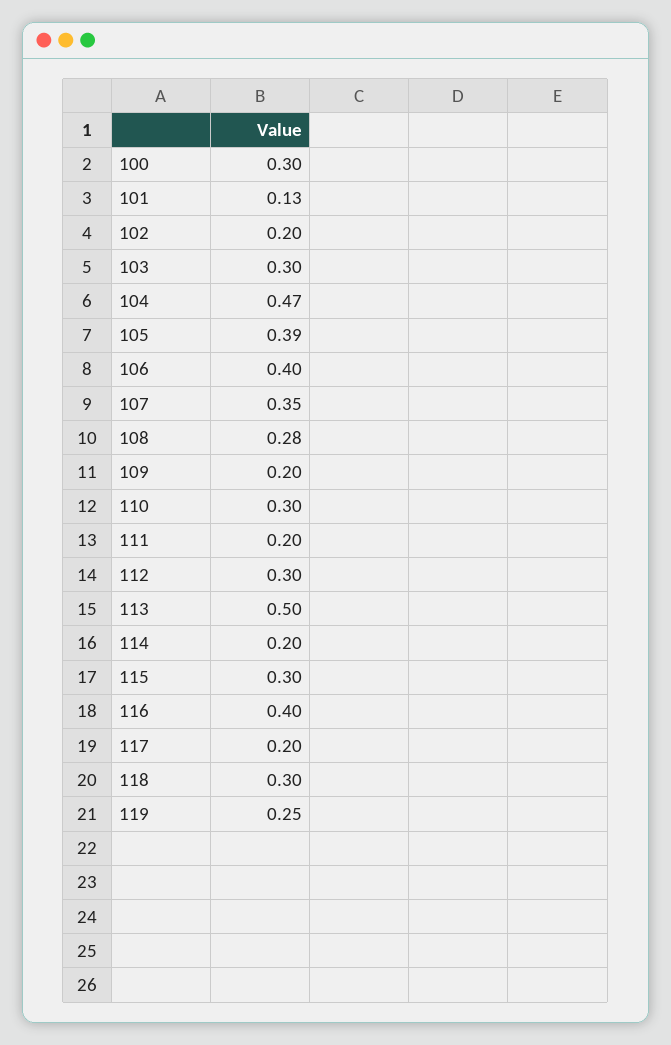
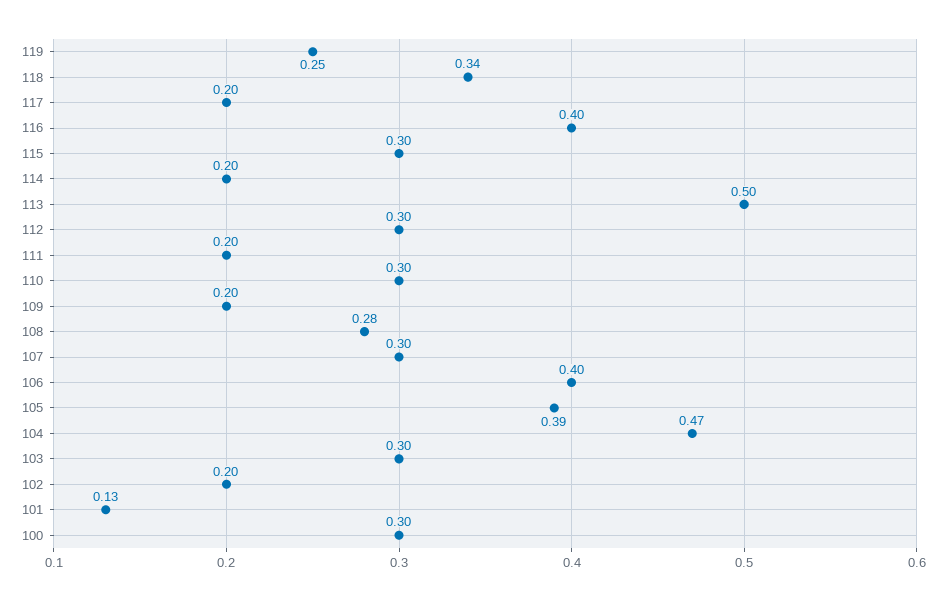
107: 0.35 -> 0.3
118: 0.3 -> 0.34

